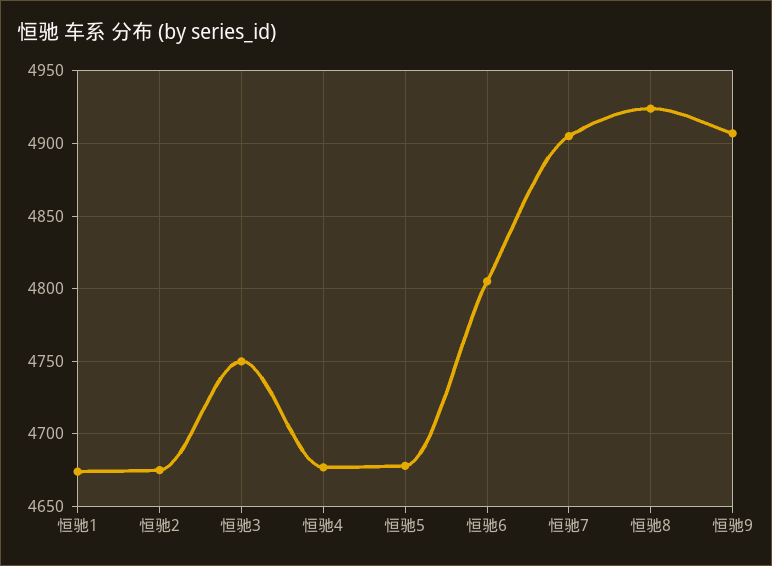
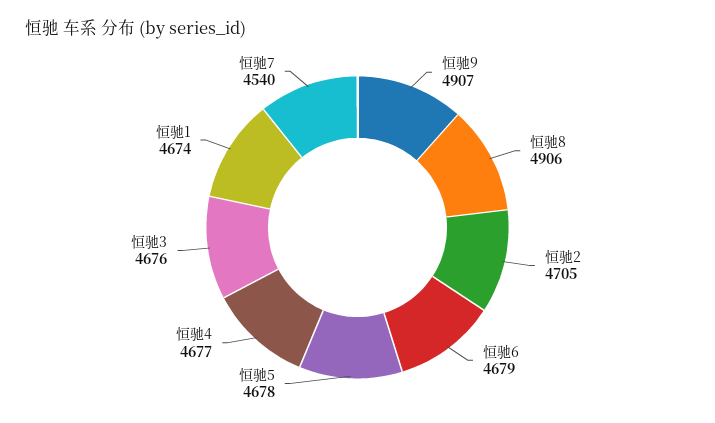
恒驰2: 4675 -> 4705
恒驰3: 4750 -> 4676
恒驰6: 4805 -> 4679
恒驰7: 4905 -> 4540
恒驰8: 4925 -> 4906

